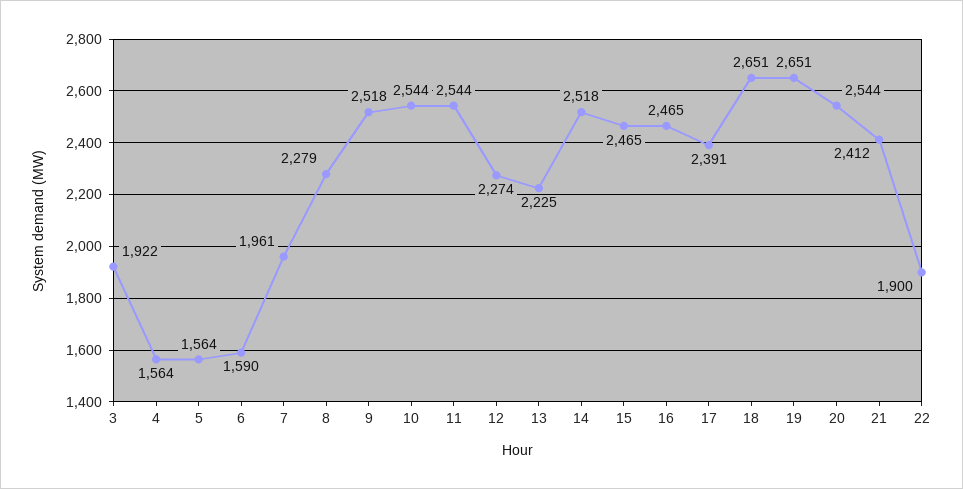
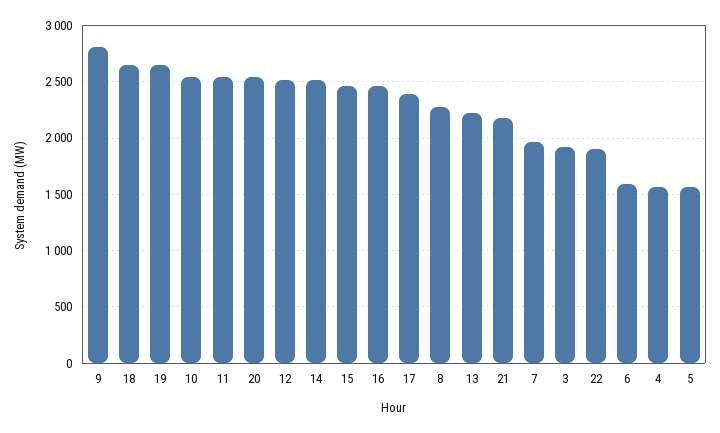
9: 2518 -> 2800
12: 2274 -> 2500
21: 2412 -> 2200

